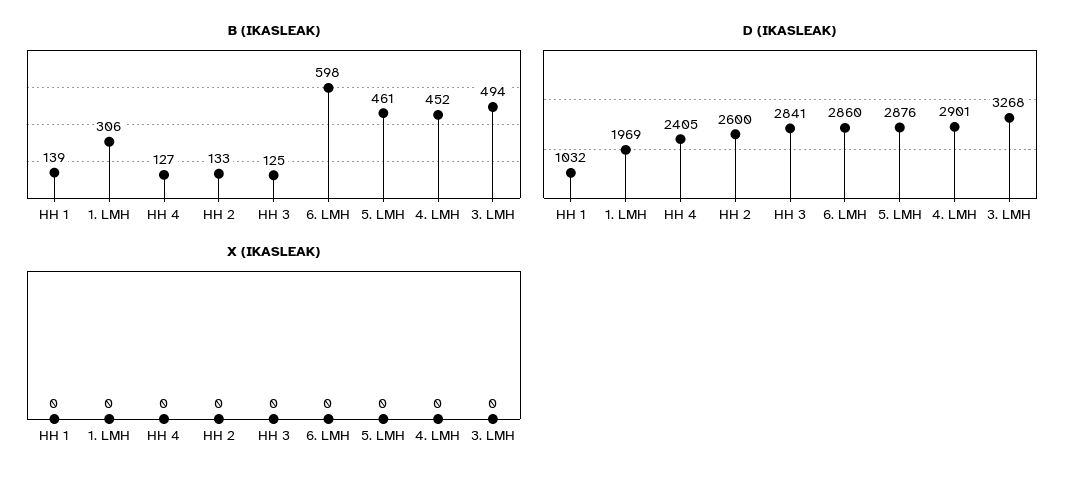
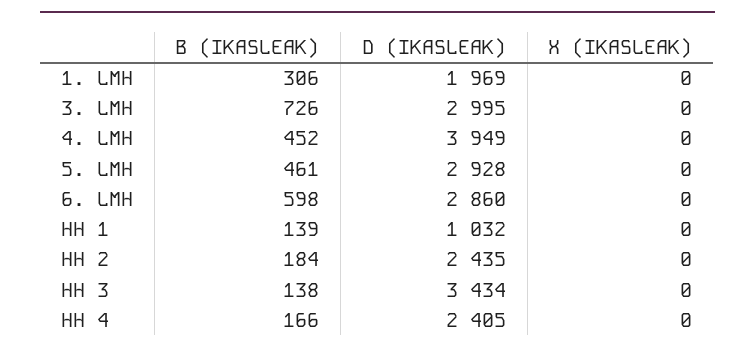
B (IKASLEAK), HH 4: 127 -> 166
B (IKASLEAK), HH 2: 133 -> 184
B (IKASLEAK), HH 3: 125 -> 138
B (IKASLEAK), 3. LMH: 494 -> 726
D (IKASLEAK), HH 2: 2600 -> 2435
D (IKASLEAK), HH 3: 2841 -> 3434
D (IKASLEAK), 5. LMH: 2876 -> 2928
D (IKASLEAK), 4. LMH: 2901 -> 3949
D (IKASLEAK), 3. LMH: 3268 -> 2995

